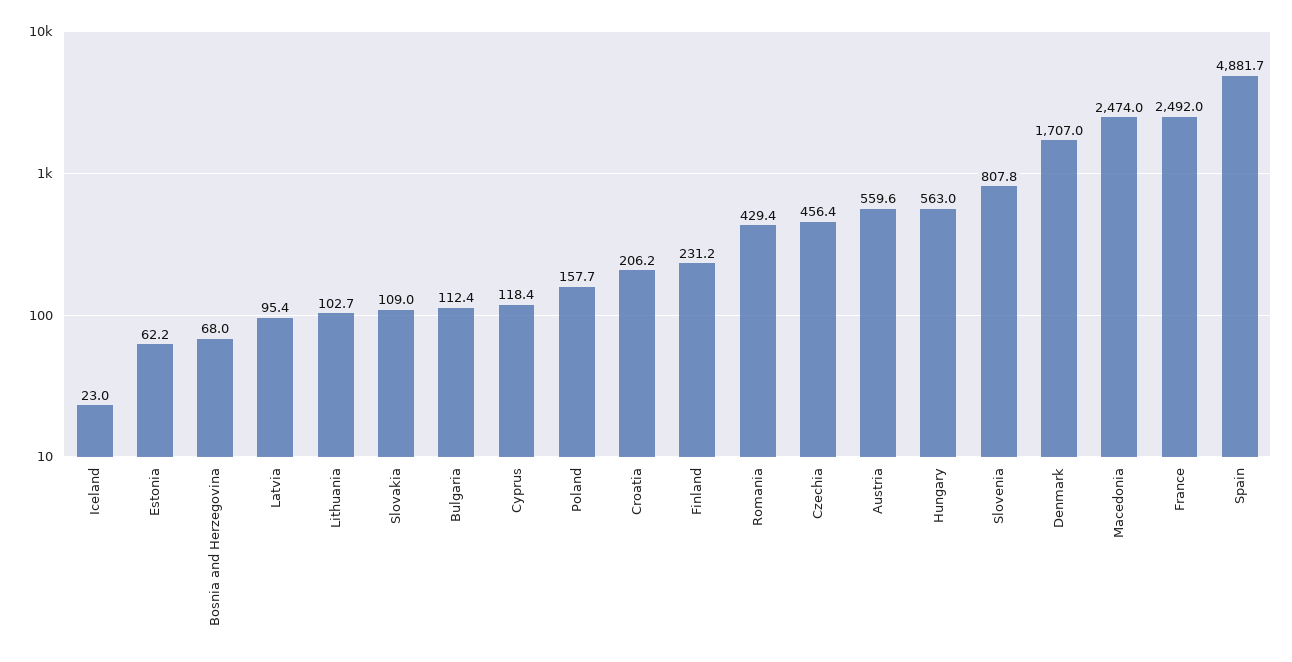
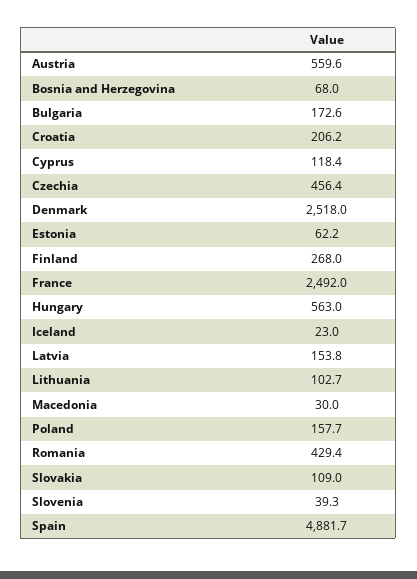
Latvia: 95.4 -> 153.8
Bulgaria: 112.4 -> 172.6
Finland: 231.2 -> 268
Slovenia: 807.8 -> 39.3
Denmark: 1707 -> 2518
Macedonia: 2474 -> 30

